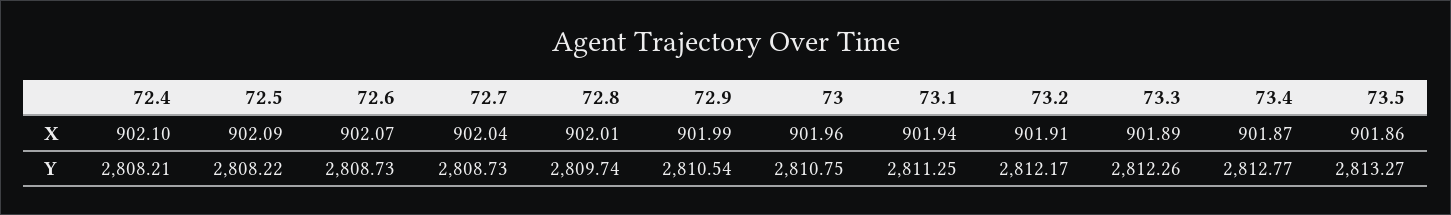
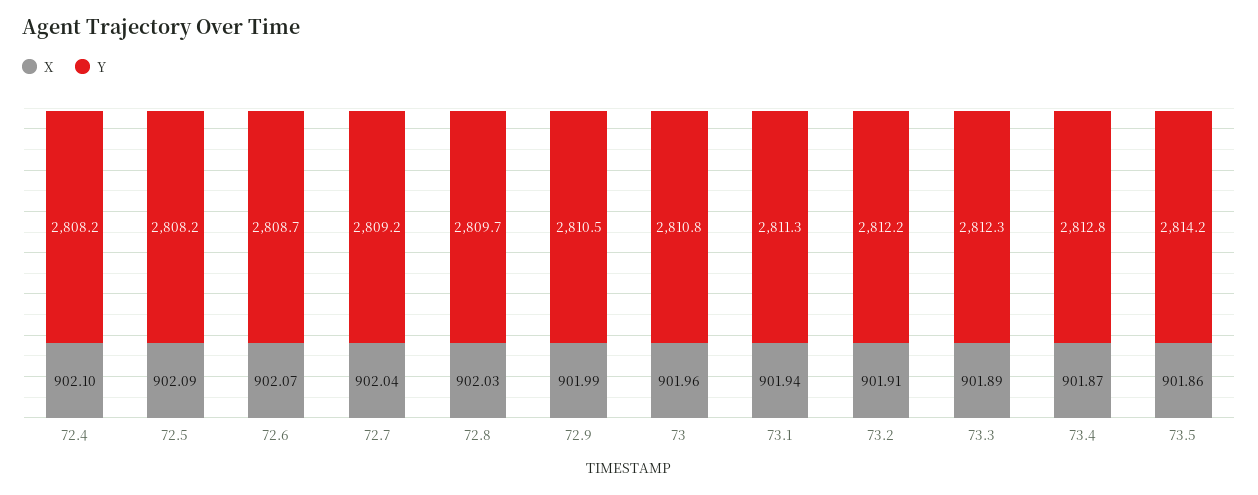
X, 72.8: 902.01 -> 902.03
Y, 72.7: 2808.73 -> 2809.2
Y, 73.5: 2813.27 -> 2814.2

